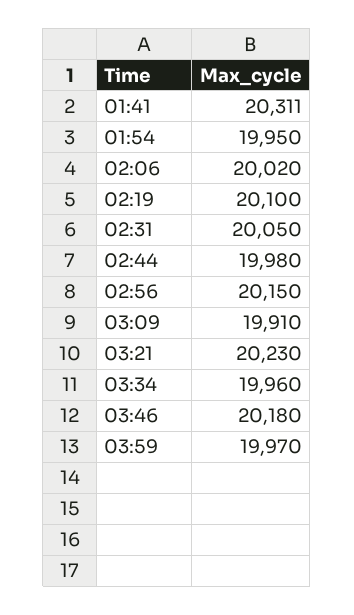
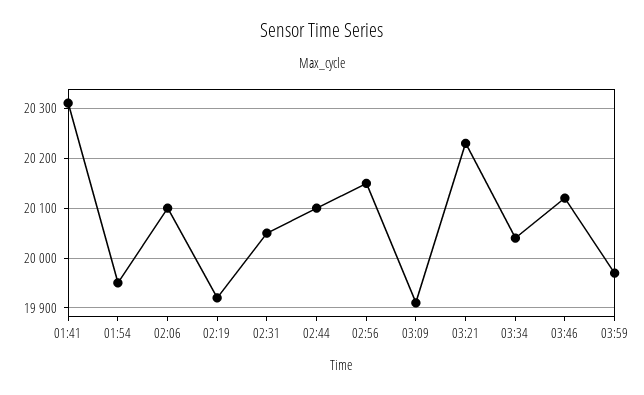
02:06: 20020 -> 20100
02:19: 20100 -> 19920
02:44: 19980 -> 20100
03:34: 19960 -> 20040
03:46: 20180 -> 20120

